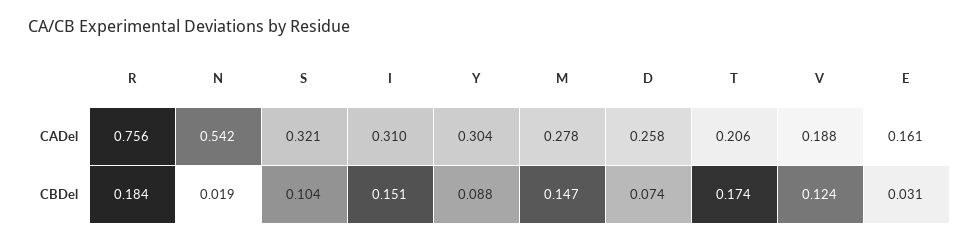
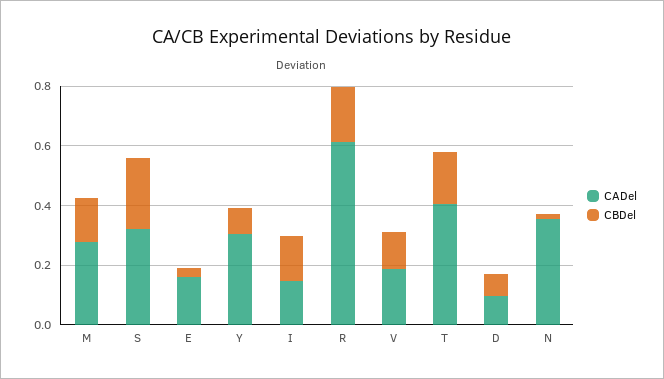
CADel, R: 0.756 -> 0.6
CADel, N: 0.542 -> 0.35
CADel, I: 0.31 -> 0.15
CADel, D: 0.258 -> 0.1
CADel, T: 0.206 -> 0.4
CBDel, S: 0.104 -> 0.25

